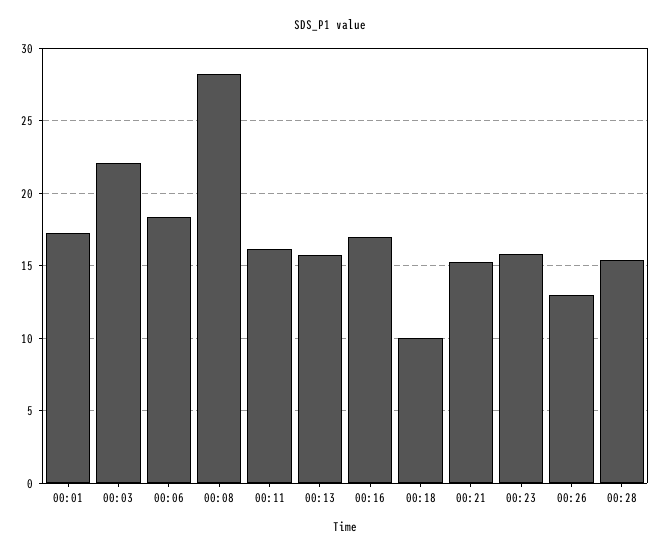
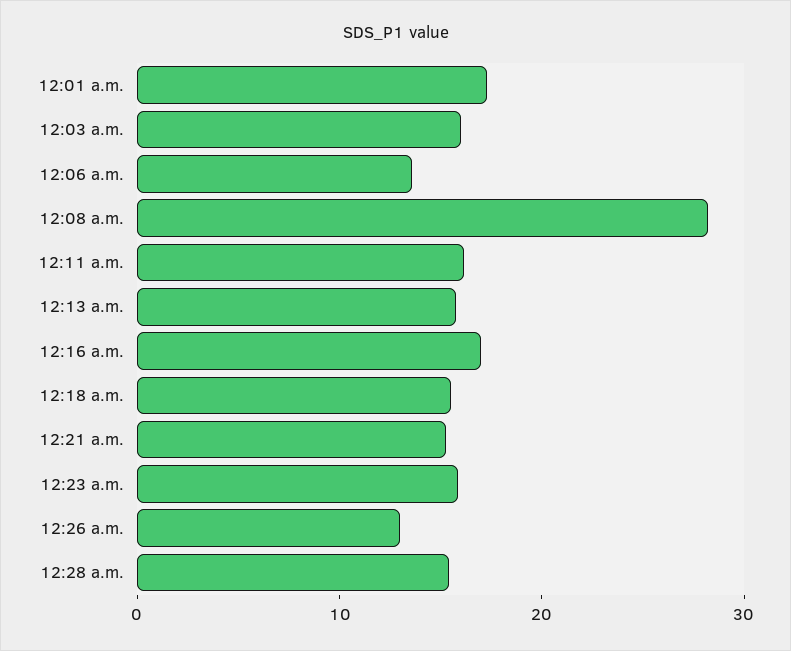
00:03: 22 -> 16
00:06: 18.5 -> 14
00:18: 10 -> 16

